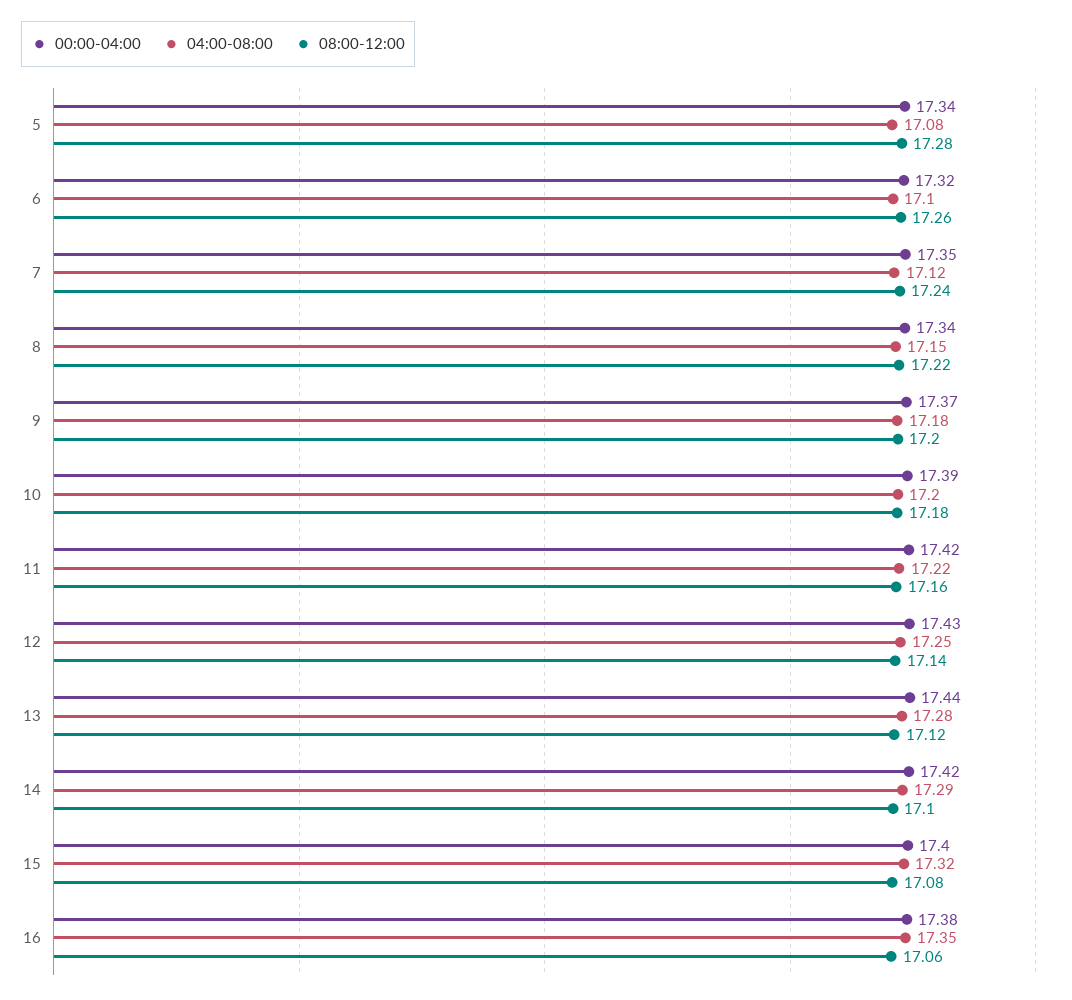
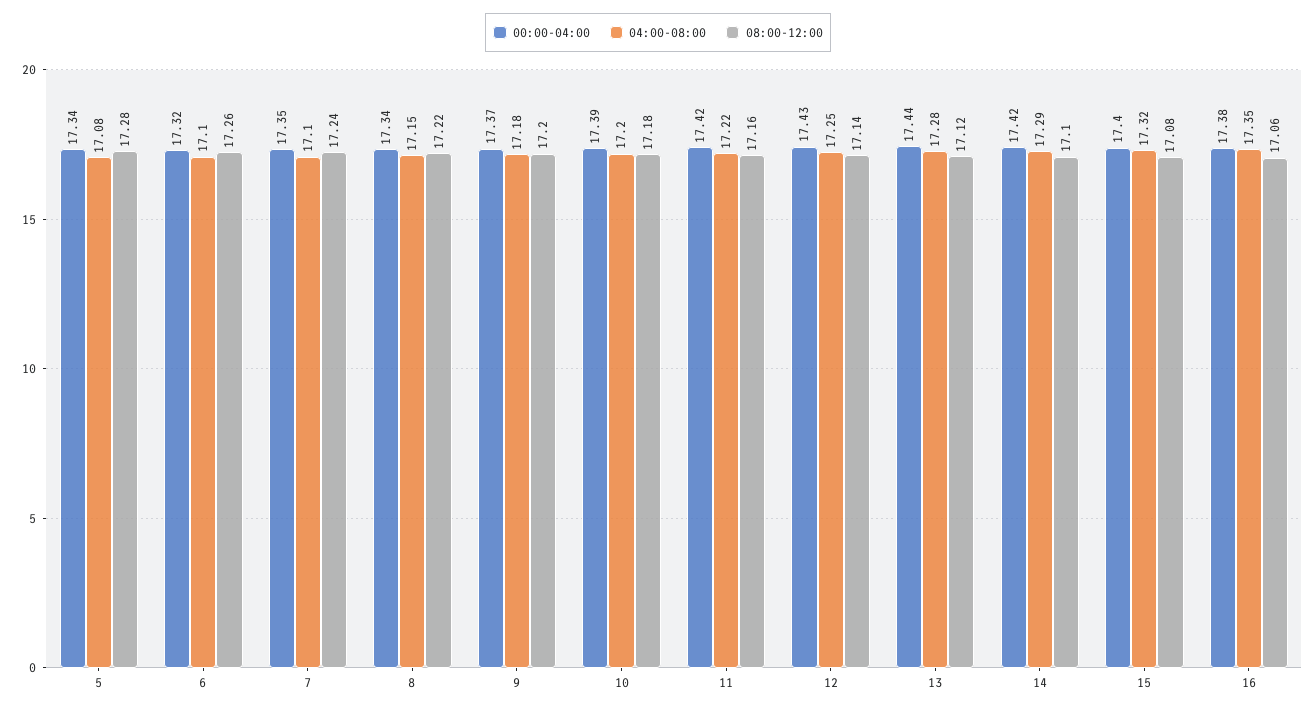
04:00-08:00, 7: 17.12 -> 17.1

